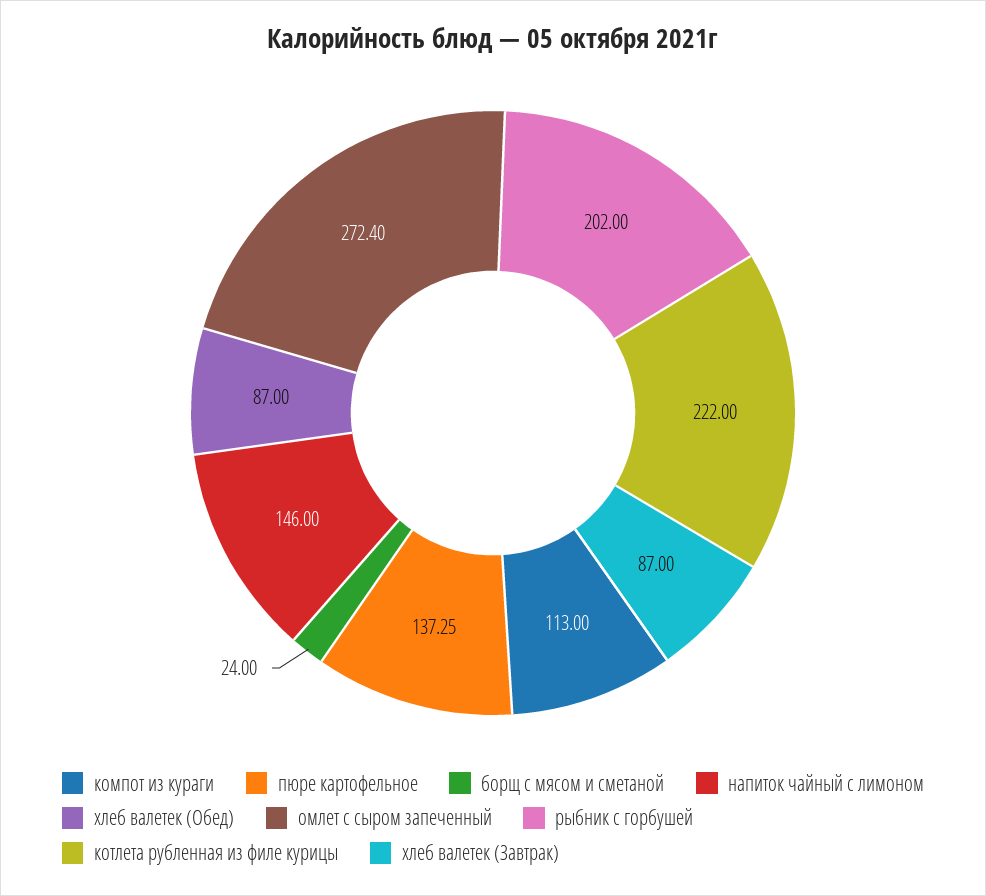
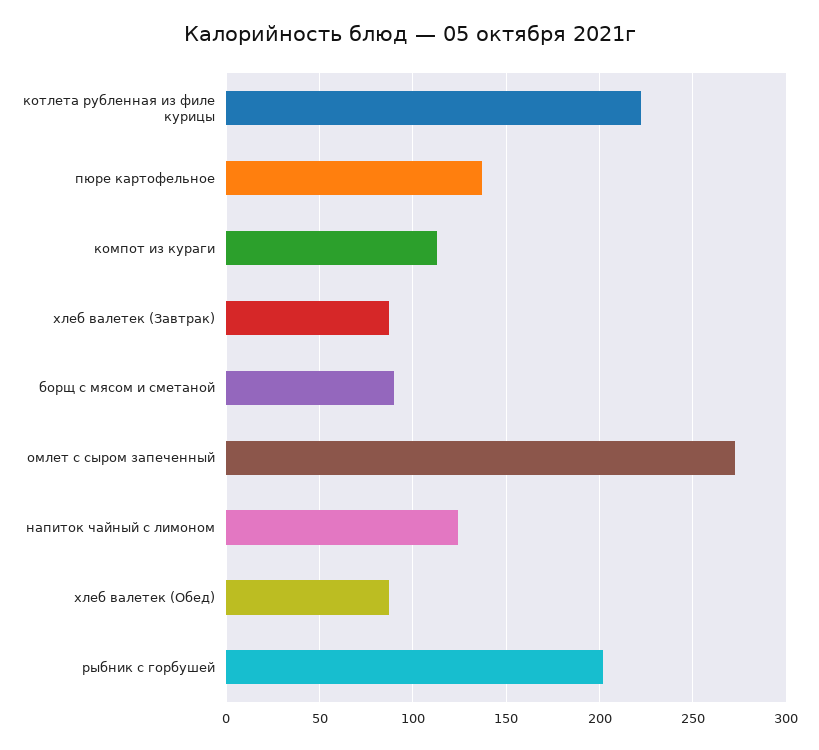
борщ с мясом и сметаной: 24 -> 90
напиток чайный с лимоном: 146 -> 125

